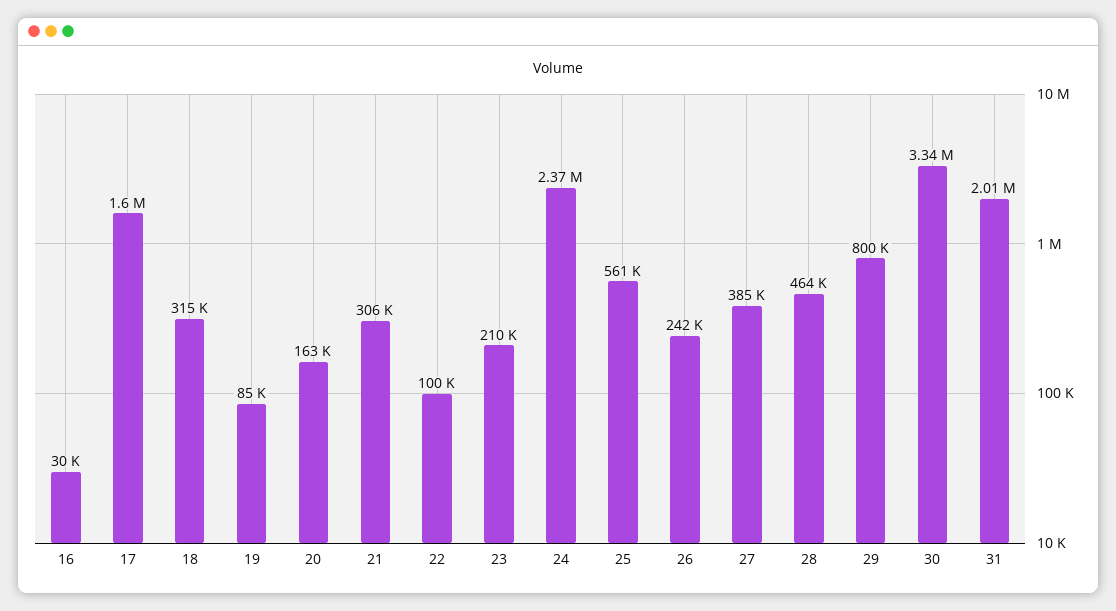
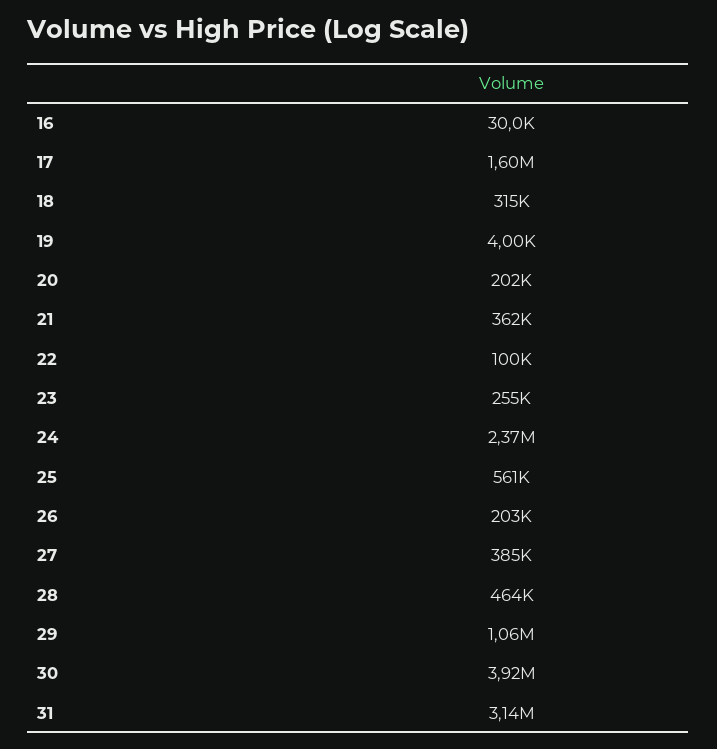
19: 85000 -> 4000
20: 163000 -> 202000
21: 306000 -> 362000
23: 210000 -> 255000
26: 242000 -> 203000
29: 800000 -> 1060000
30: 3340000 -> 3920000
31: 2010000 -> 3140000

